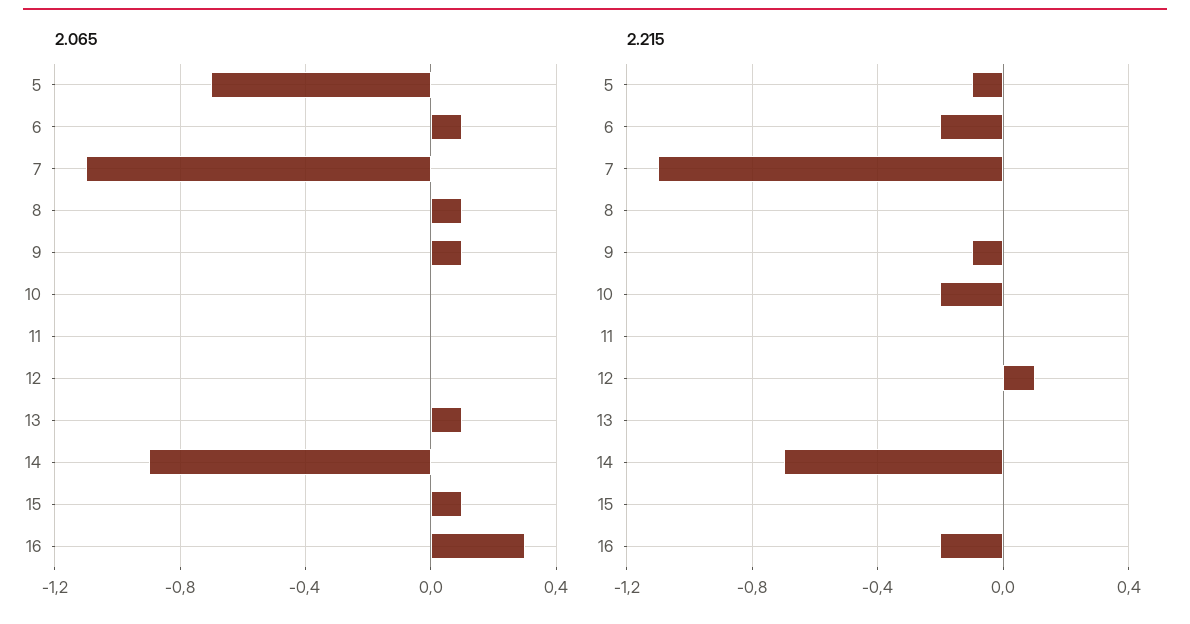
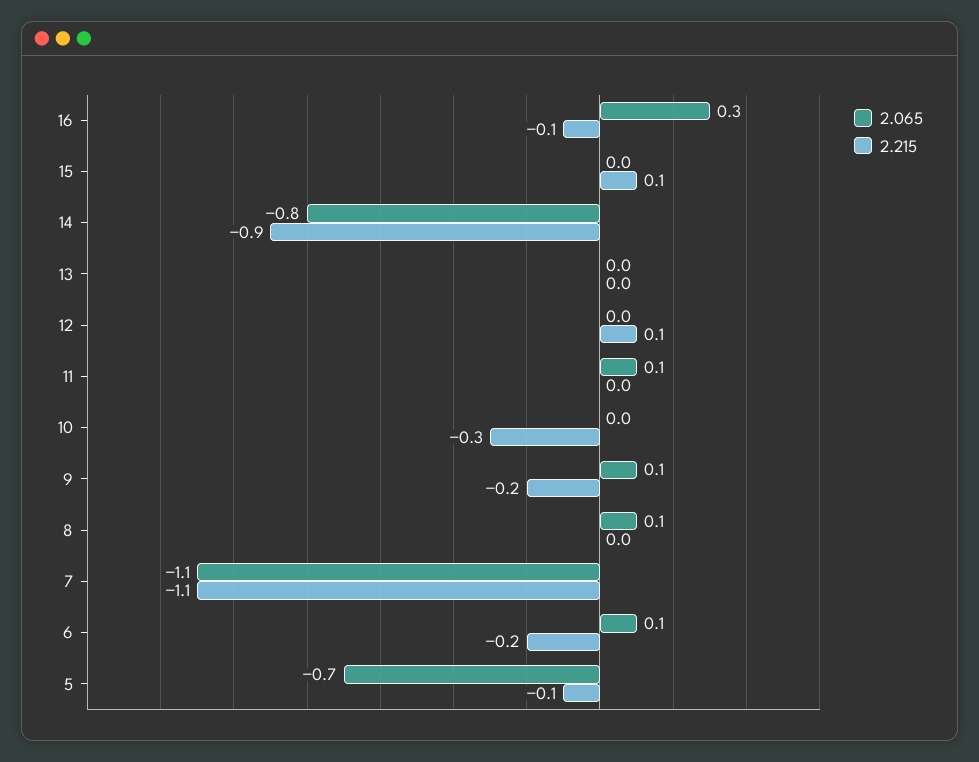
2.065, 11: 0 -> 0.1
2.065, 13: 0.1 -> 0
2.065, 14: -0.9 -> -0.8
2.065, 15: 0.1 -> 0
2.215, 9: -0.1 -> -0.2
2.215, 10: -0.2 -> -0.3
2.215, 14: -0.7 -> -0.9
2.215, 15: 0 -> 0.1
2.215, 16: -0.2 -> -0.1

